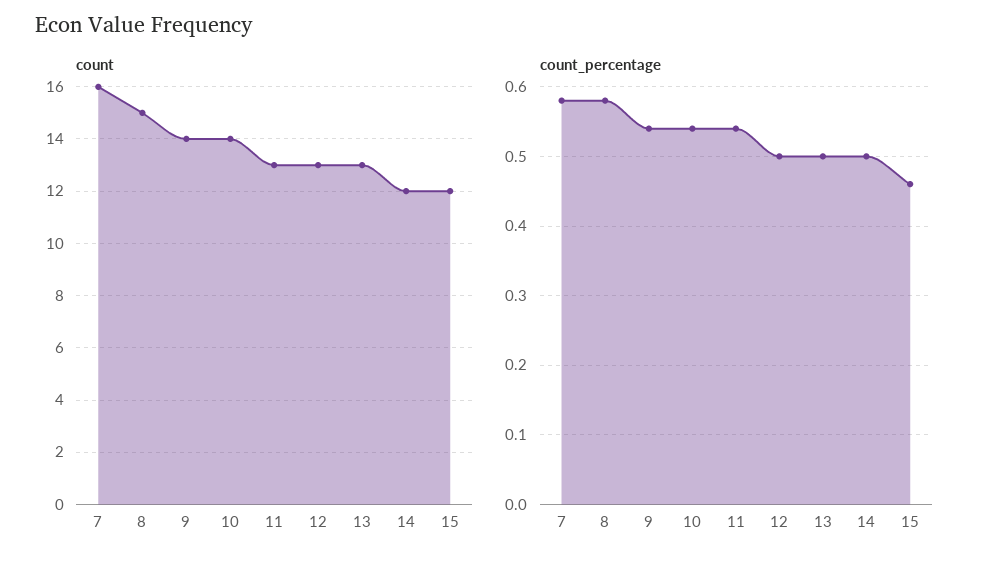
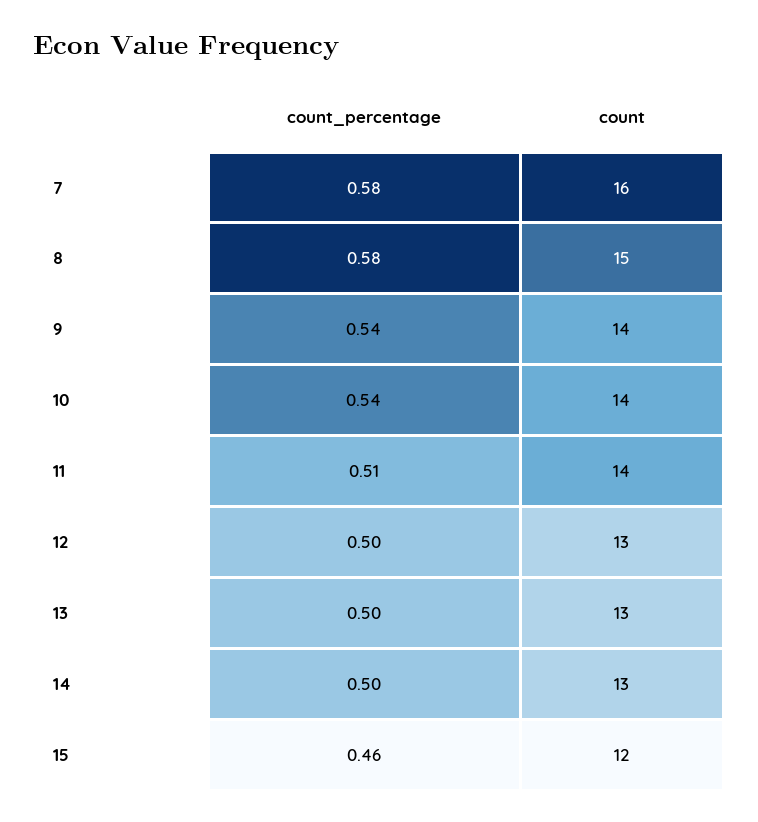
count, 11: 13 -> 14
count, 14: 12 -> 13
count_percentage, 11: 0.54 -> 0.51

